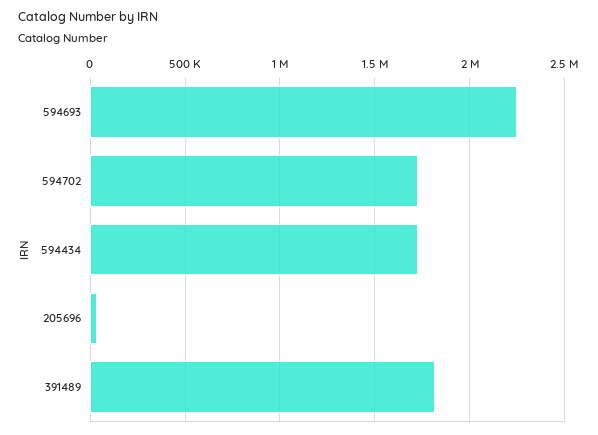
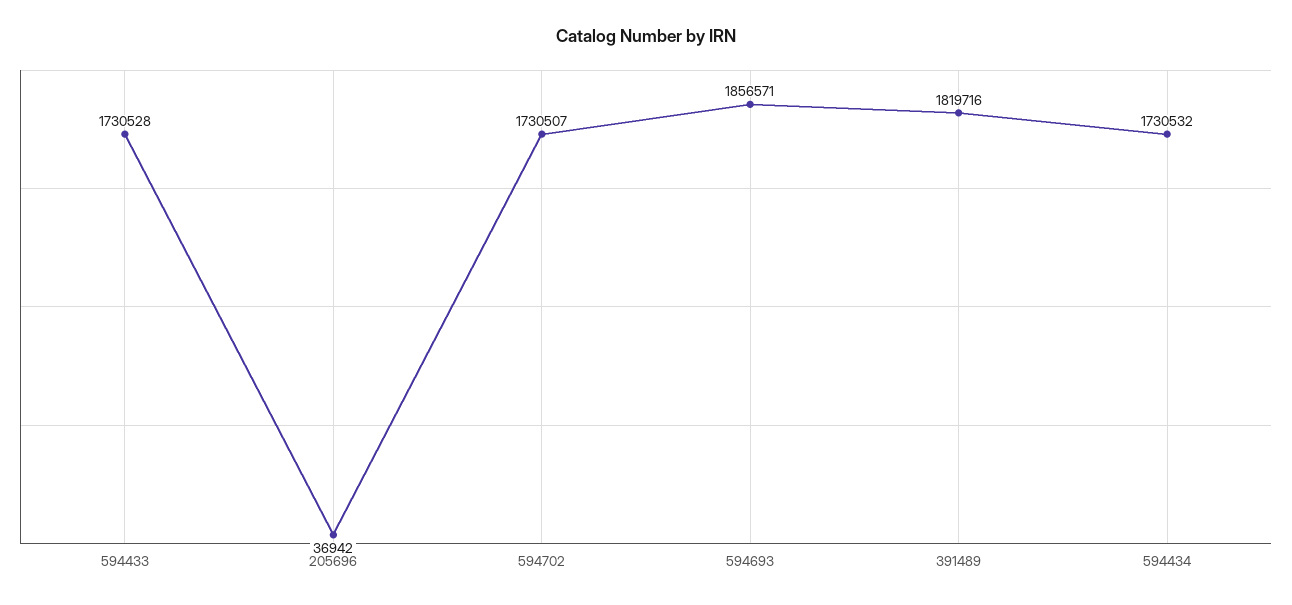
594693: 2250000 -> 1856571
594433: none -> 1730528

